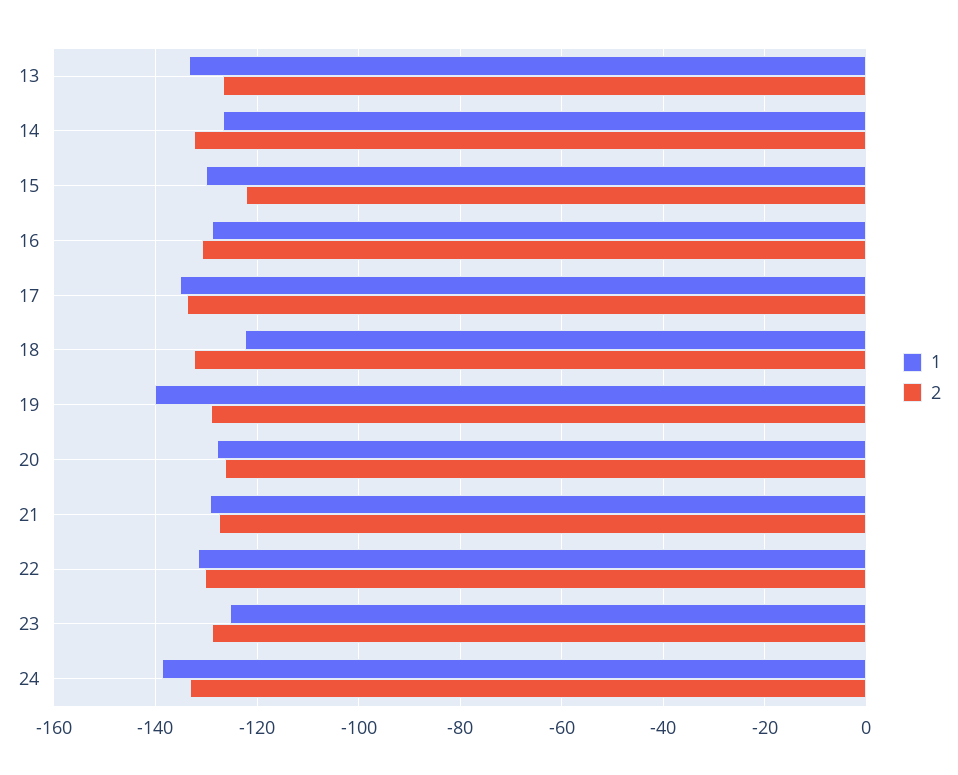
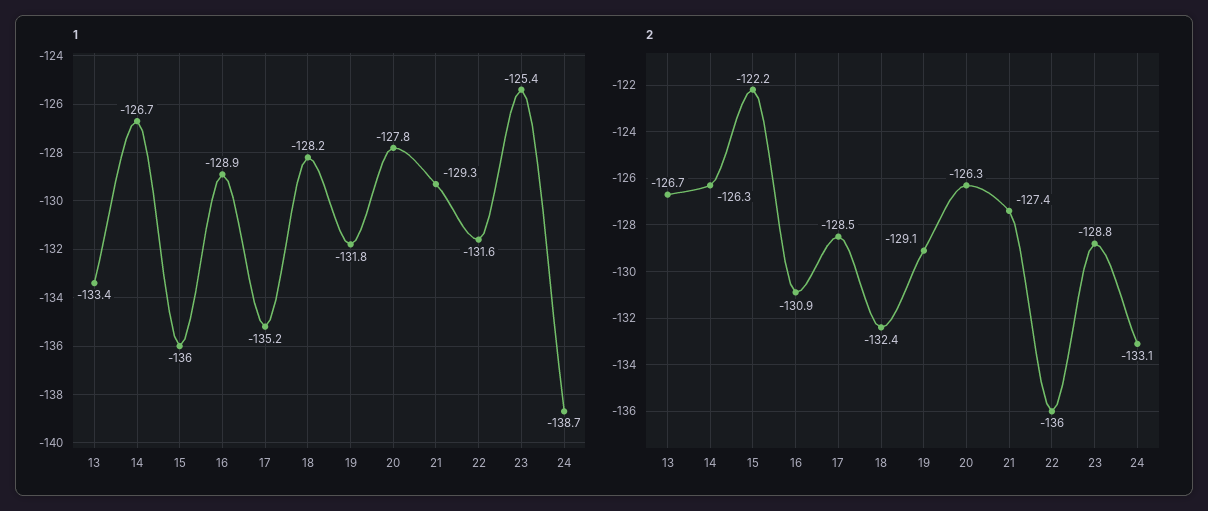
2, 14: -132 -> -126.3
1, 15: -130 -> -136
2, 17: -134 -> -128.5
1, 18: -122 -> -128.2
1, 19: -140 -> -131.8
2, 22: -130 -> -136

